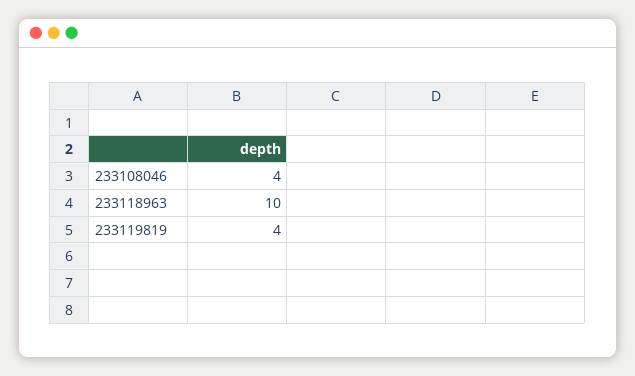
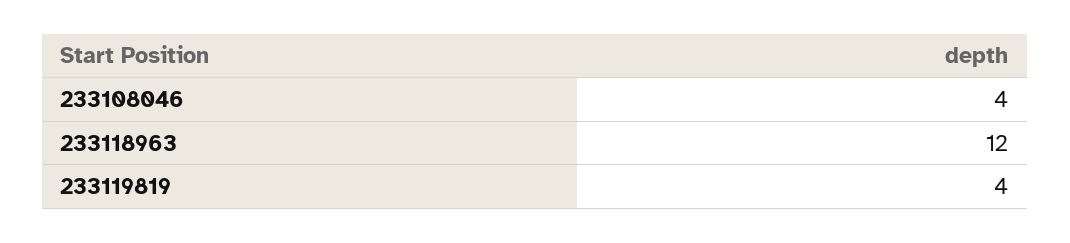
233118963: 10 -> 12

